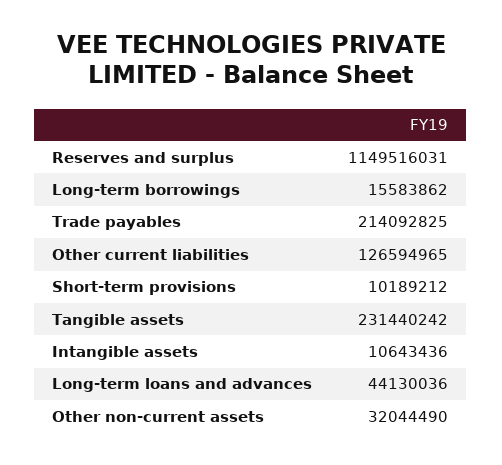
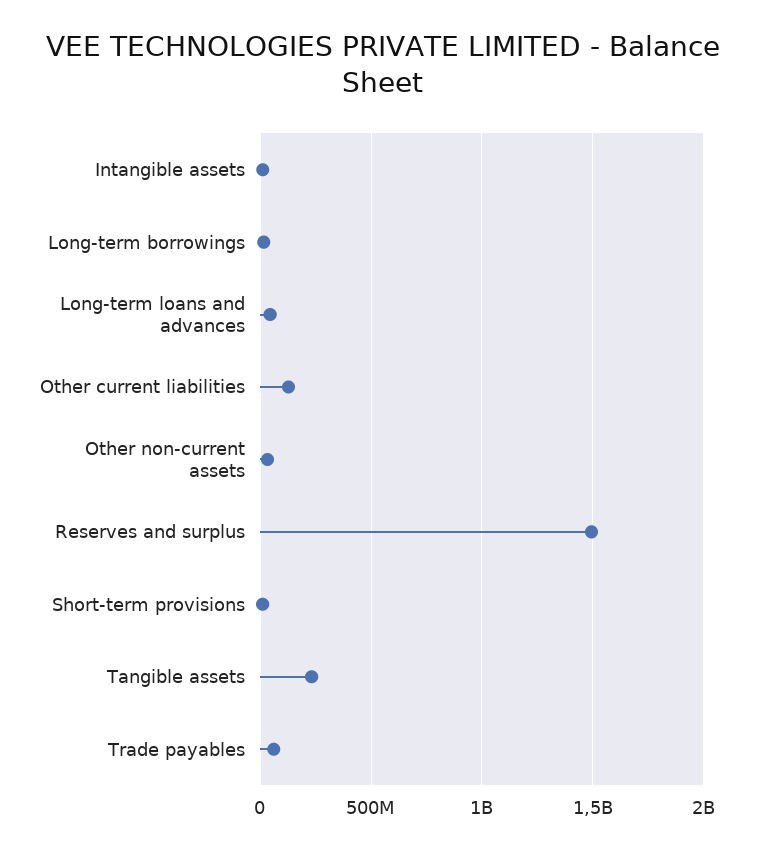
Reserves and surplus: 1149516031 -> 1500000000
Trade payables: 214092825 -> 50000000

